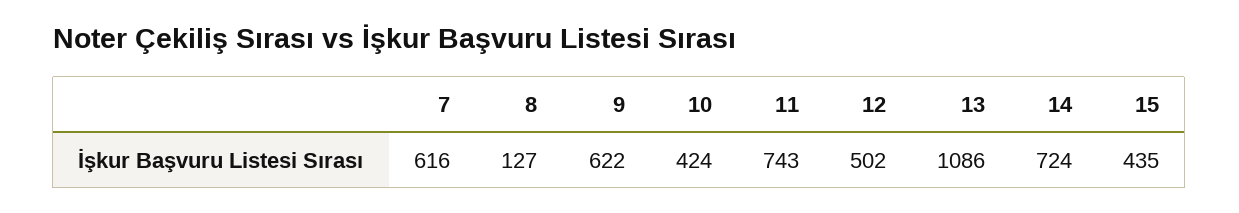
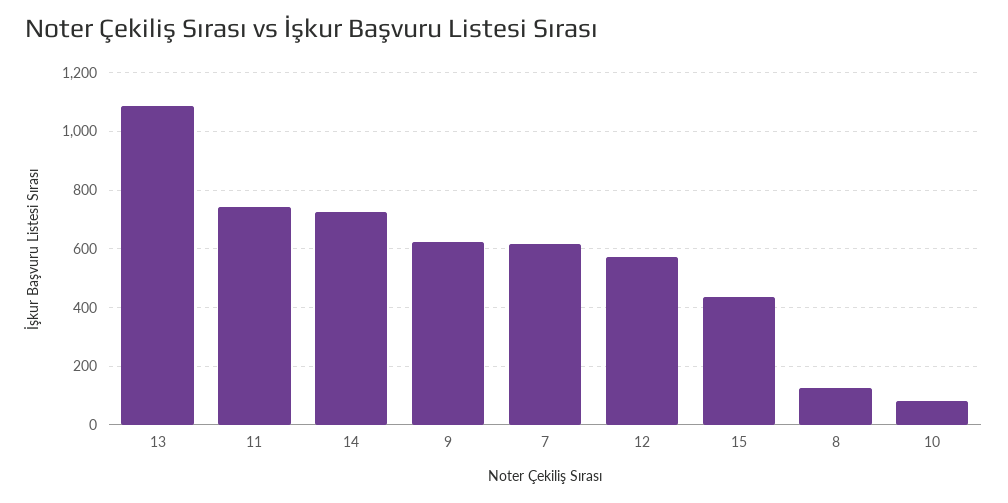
10: 424 -> 75
12: 502 -> 575

